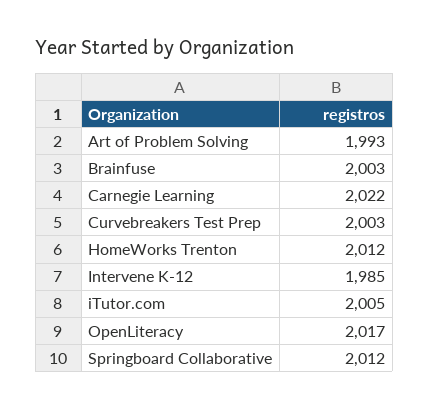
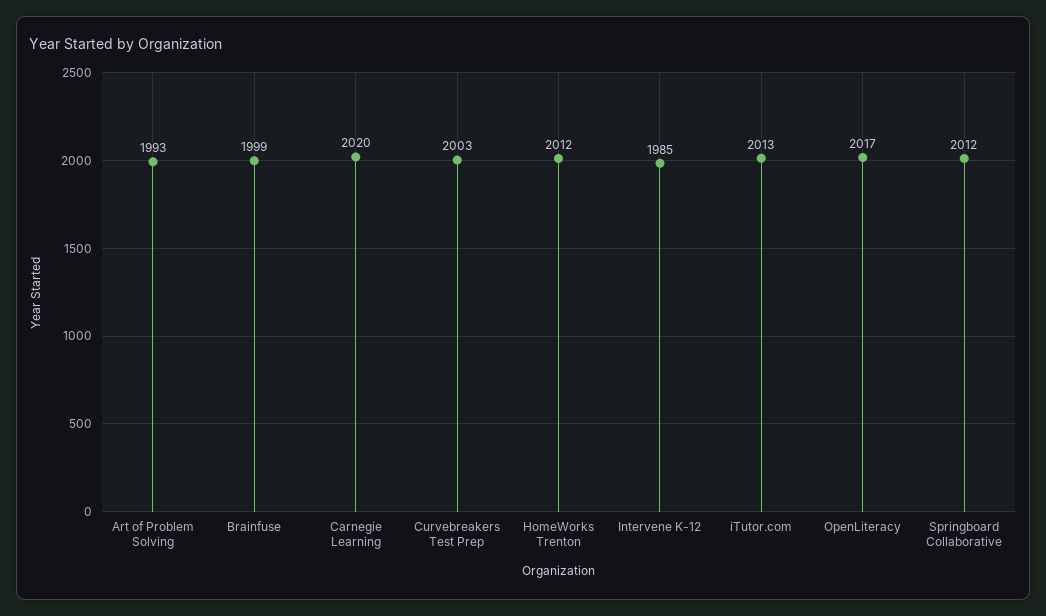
Brainfuse: 2003 -> 1999
Carnegie Learning: 2022 -> 2020
iTutor.com: 2005 -> 2013

